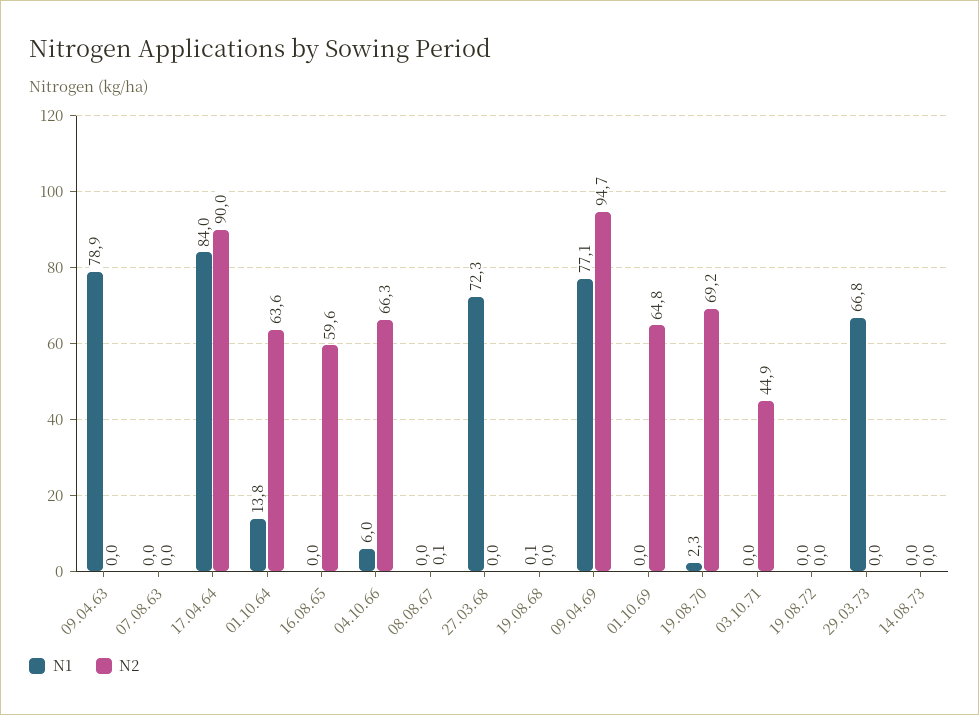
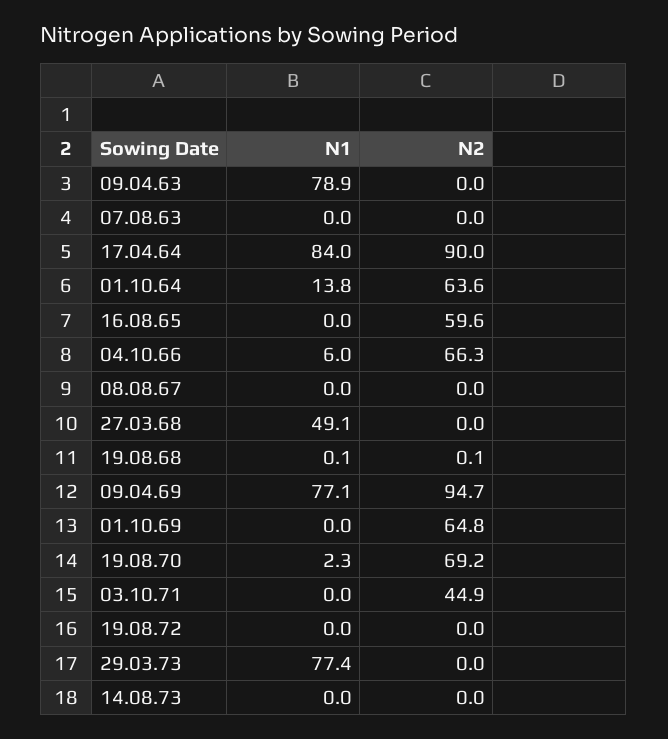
N2, 08.08.67: 0.1 -> 0
N1, 27.03.68: 72.3 -> 49.1
N2, 19.08.68: 0 -> 0.1
N1, 29.03.73: 66.8 -> 77.4

